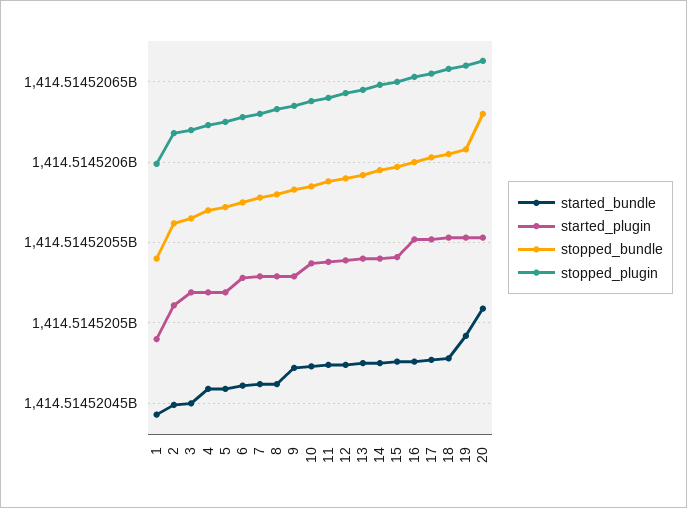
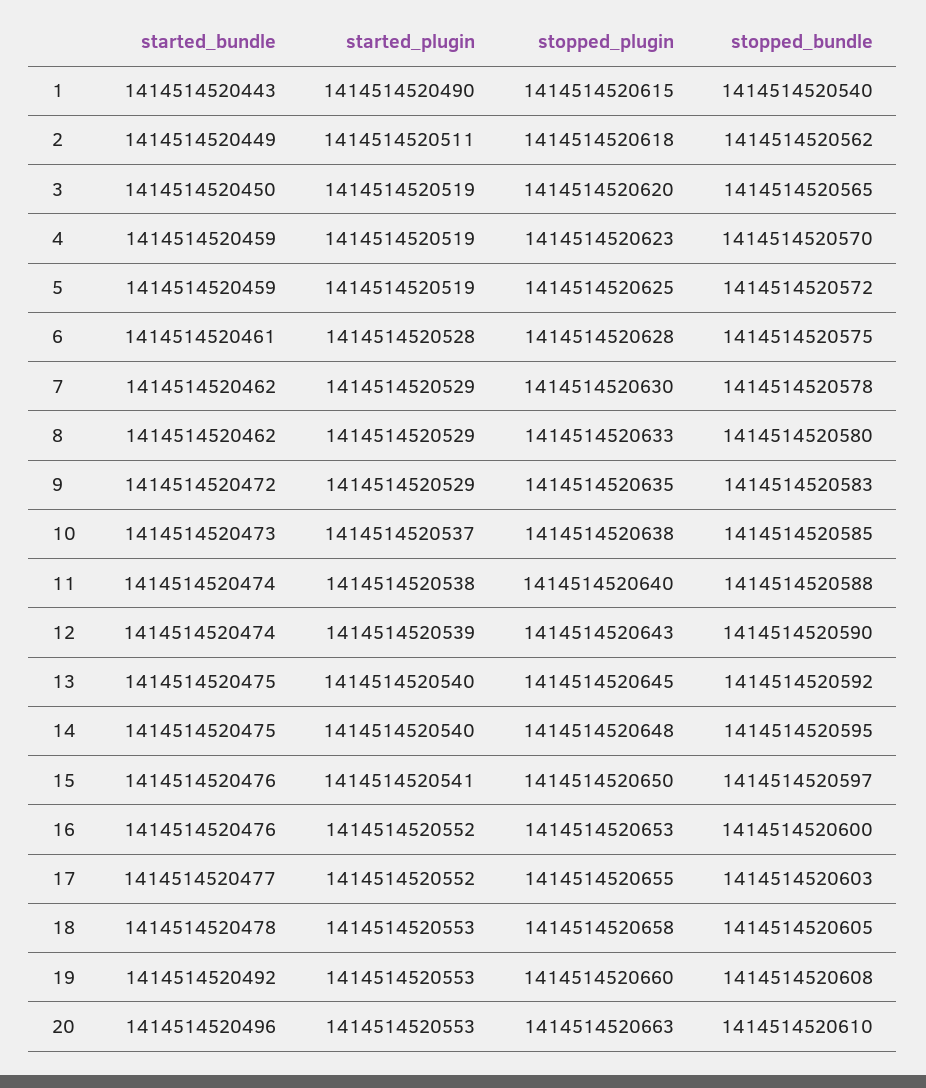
stopped_plugin, 1: 1414514520600 -> 1414514520615
started_bundle, 20: 1414514520510 -> 1414514520496
stopped_bundle, 20: 1414514520630 -> 1414514520610

